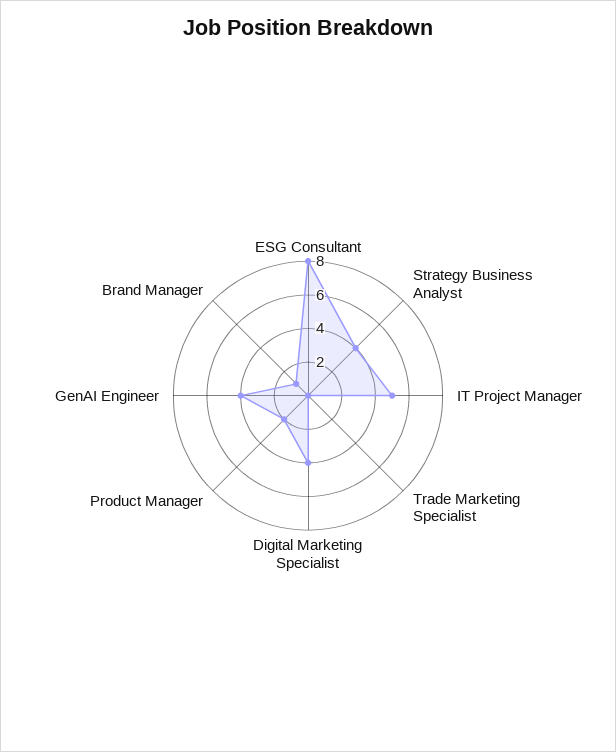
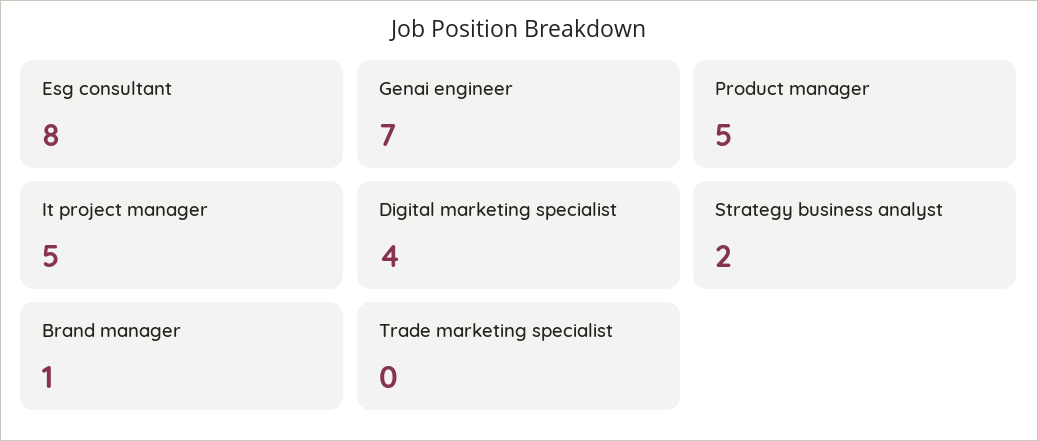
Strategy Business Analyst: 4 -> 2
Product Manager: 2 -> 5
GenAI Engineer: 4 -> 7

